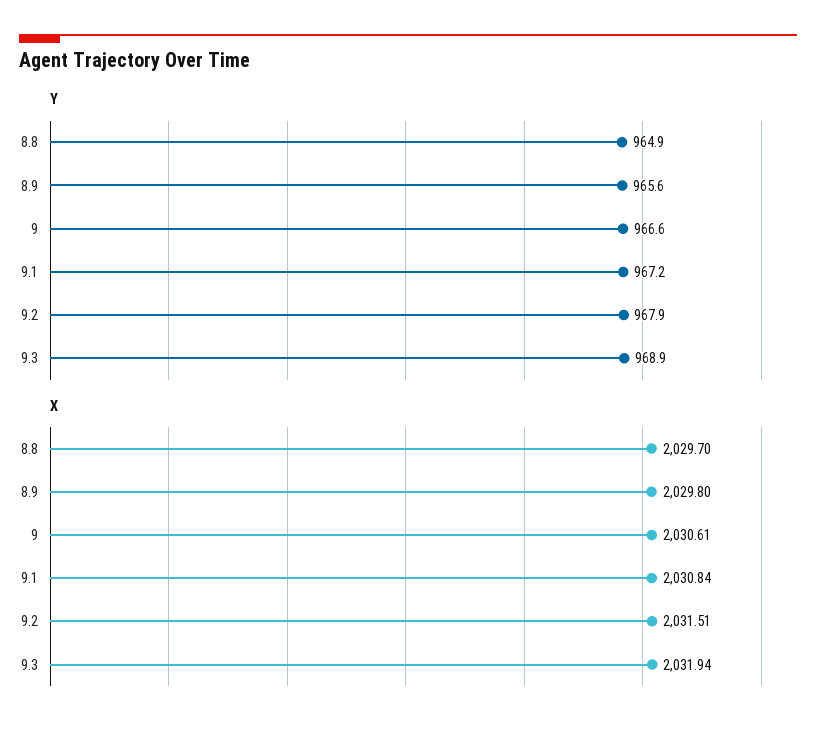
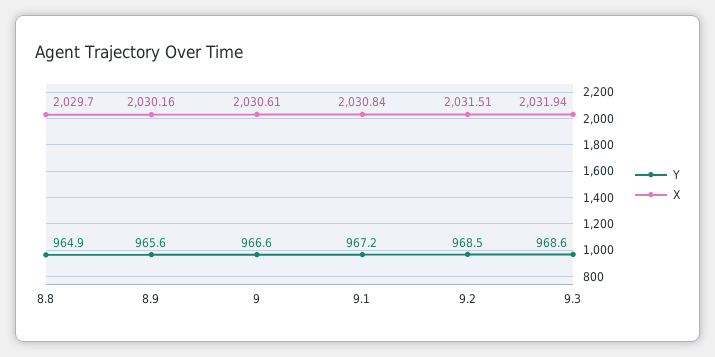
Y, 9.2: 967.9 -> 968.5
Y, 9.3: 968.9 -> 968.6
X, 8.9: 2029.8 -> 2030.16

